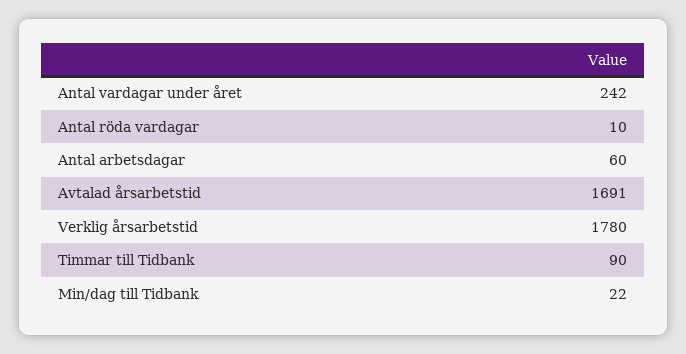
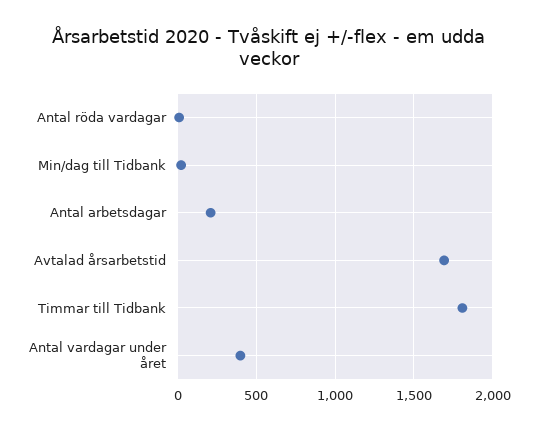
Antal vardagar under året: 242 -> 400
Antal arbetsdagar: 60 -> 200
Verklig årsarbetstid: 1780 -> none
Timmar till Tidbank: 90 -> 1800

